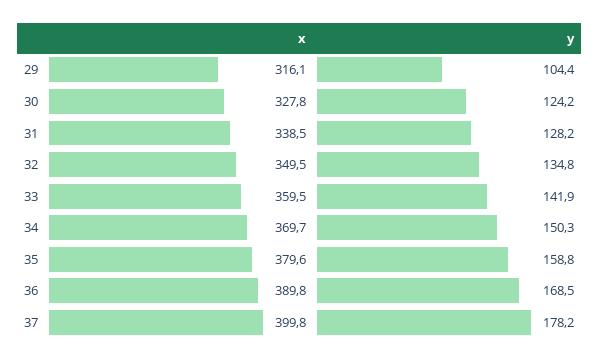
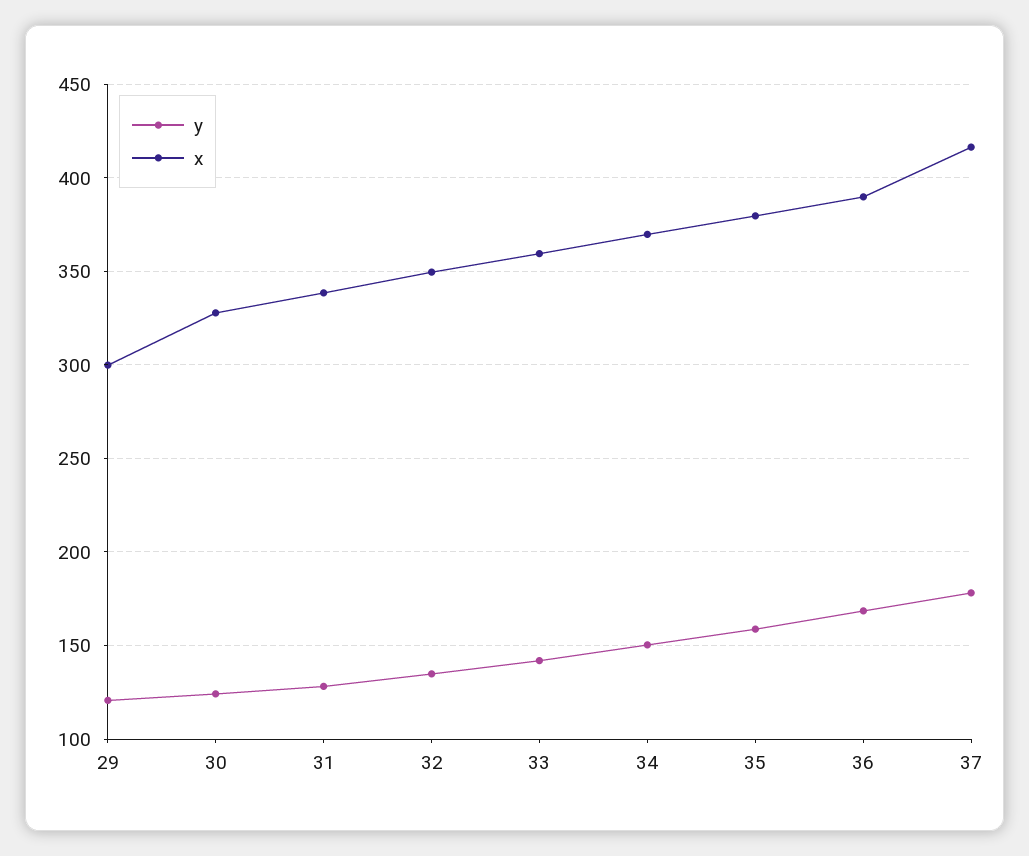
x, 29: 316.1 -> 300
y, 29: 104.4 -> 120
x, 37: 399.8 -> 415

